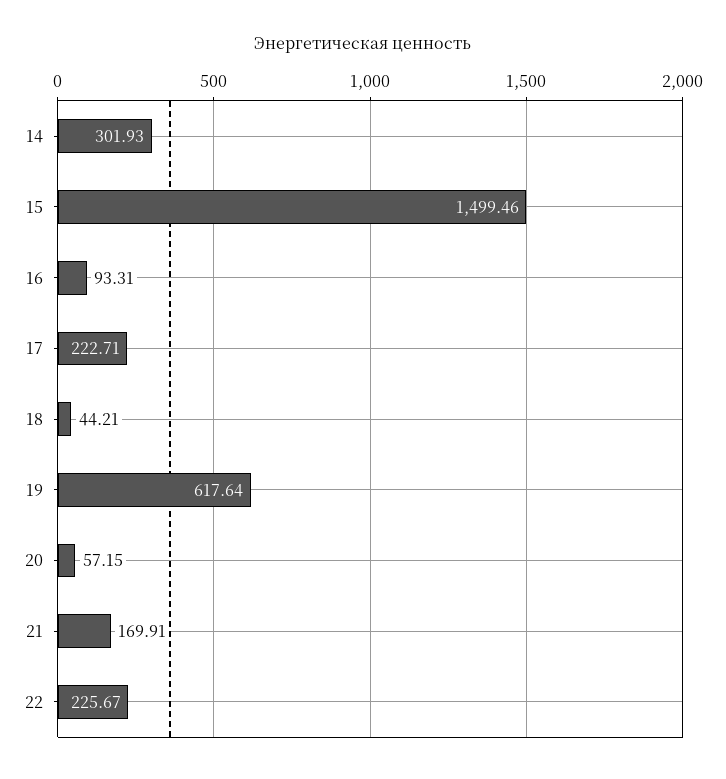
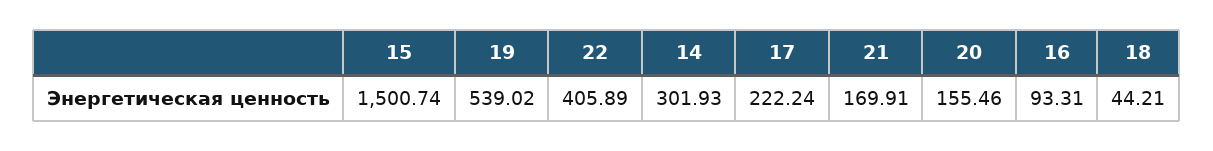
15: 1499.46 -> 1500.74
17: 222.71 -> 222.24
19: 617.64 -> 539.02
20: 57.15 -> 155.46
22: 225.67 -> 405.89

